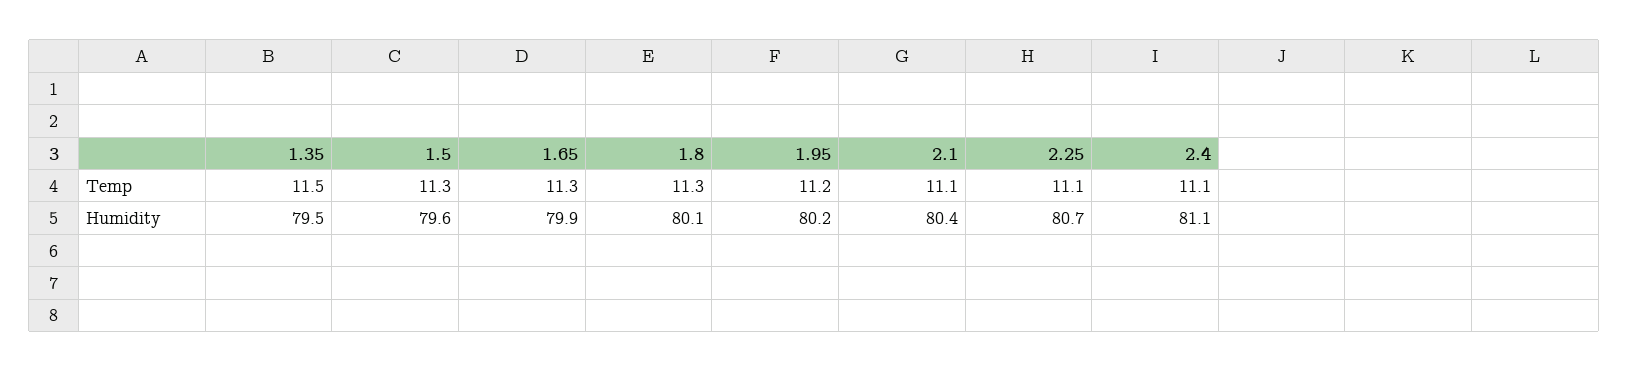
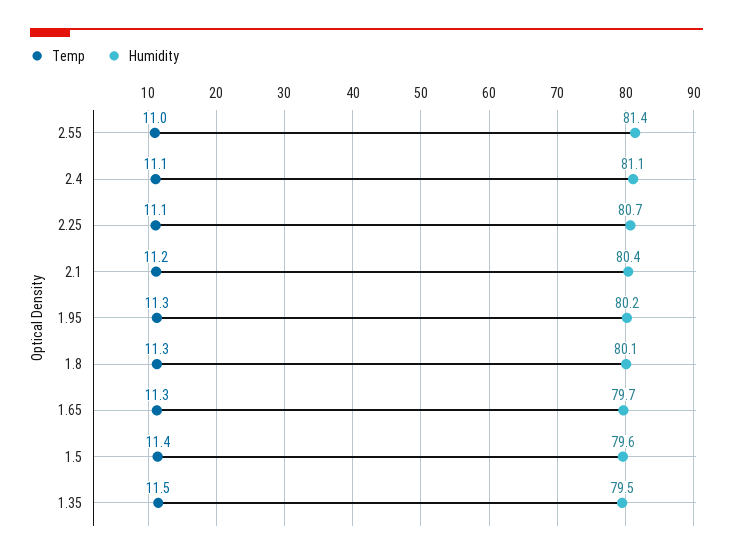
Temp, 1.5: 11.3 -> 11.4
Temp, 1.95: 11.2 -> 11.3
Temp, 2.1: 11.1 -> 11.2
Humidity, 1.65: 79.9 -> 79.7
Temp, 2.55: none -> 11
Humidity, 2.55: none -> 81.4

